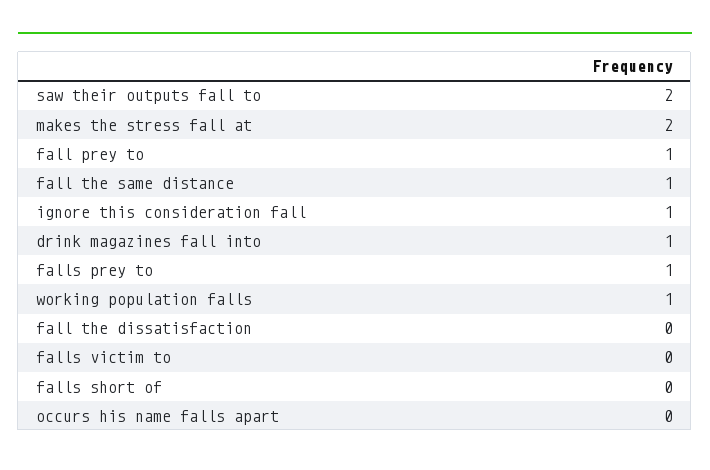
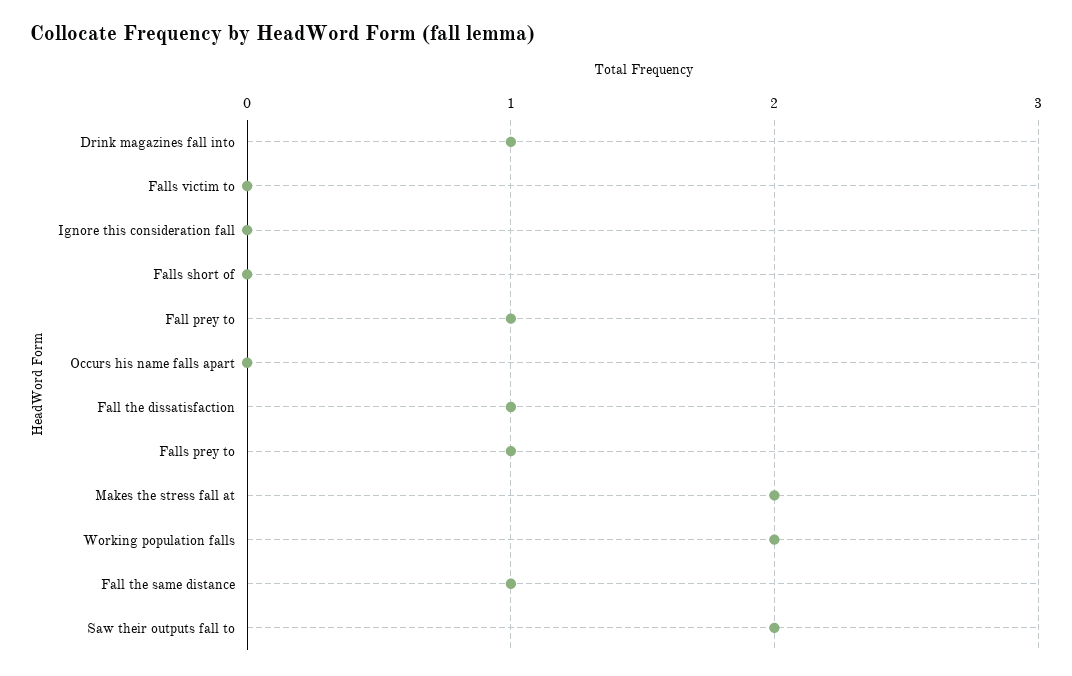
ignore this consideration fall: 1 -> 0
working population falls: 1 -> 2
fall the dissatisfaction: 0 -> 1

